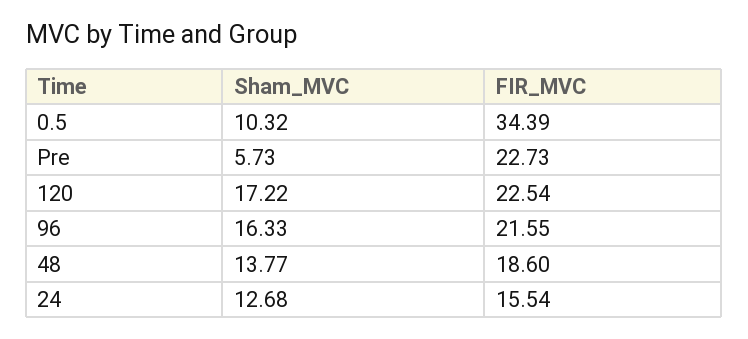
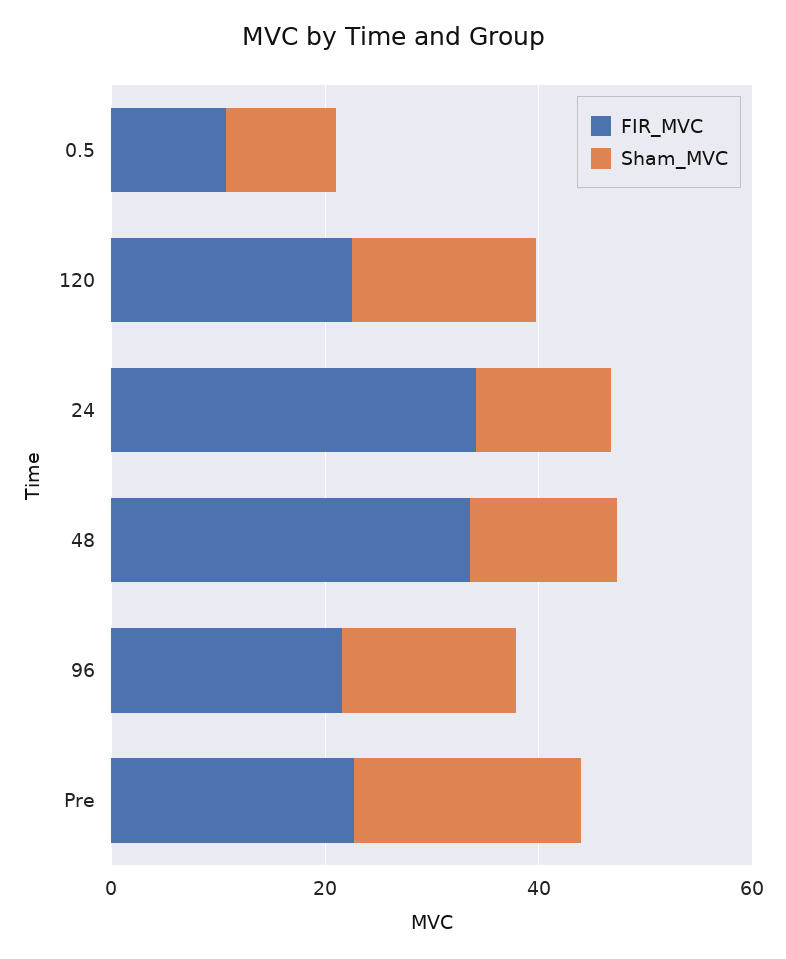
FIR_MVC, 0.5: 34.39 -> 10
Sham_MVC, Pre: 5.73 -> 20
FIR_MVC, 48: 18.6 -> 35
FIR_MVC, 24: 15.54 -> 35

